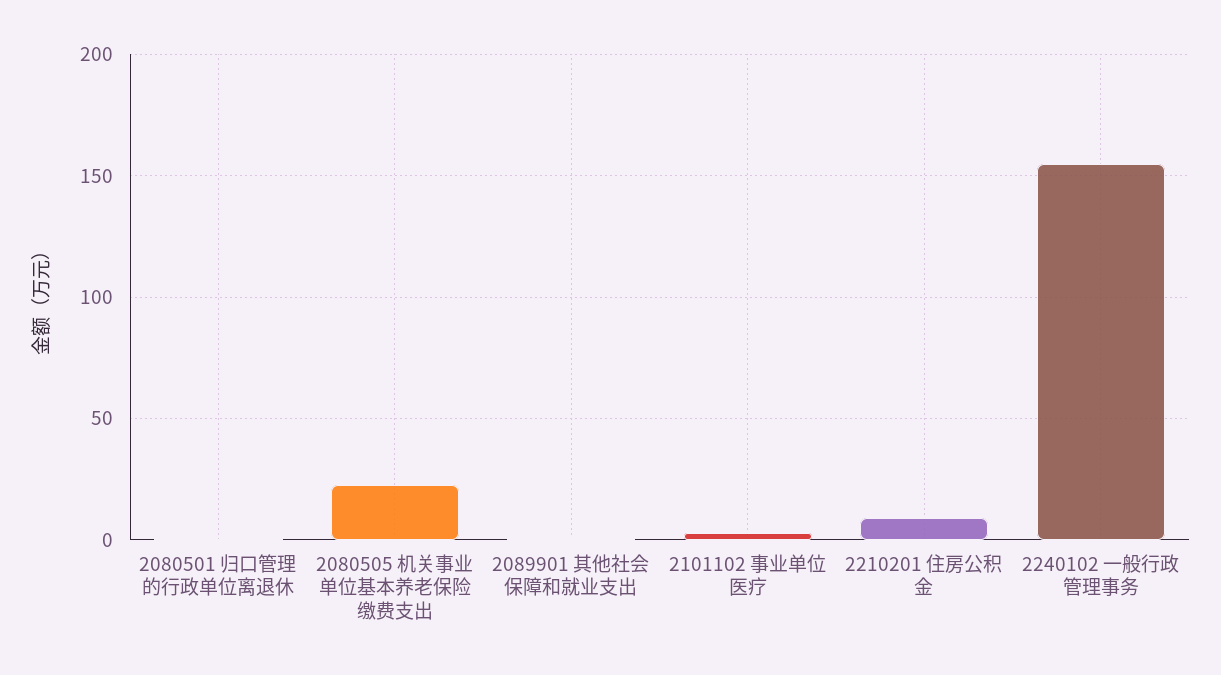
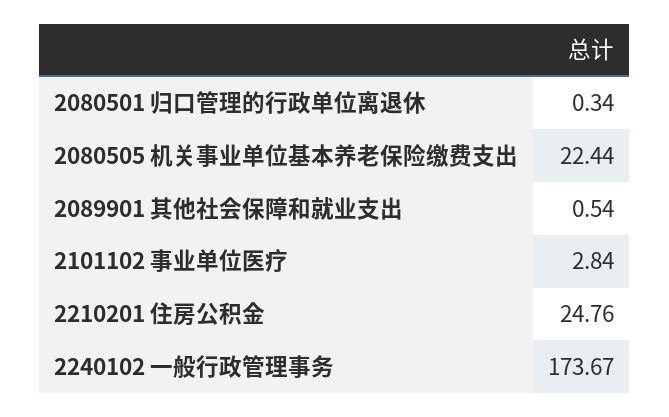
2210201 住房公积金: 10 -> 24.76
2240102 一般行政管理事务: 155 -> 173.67

